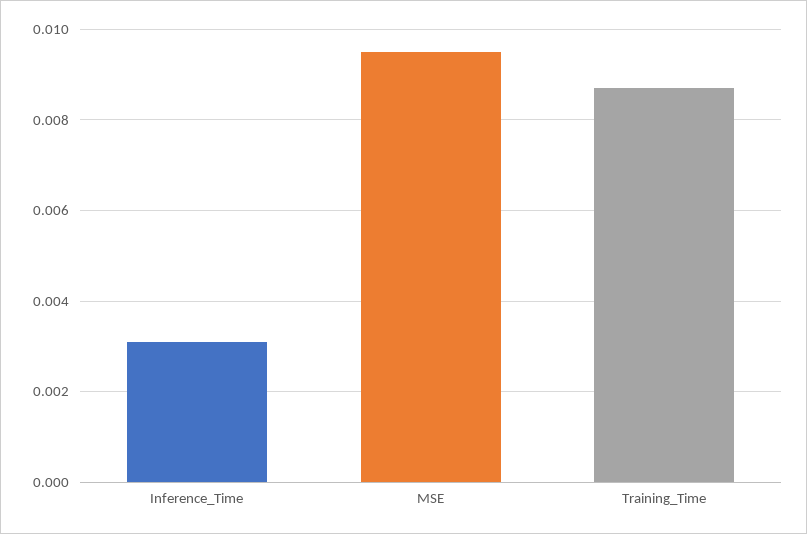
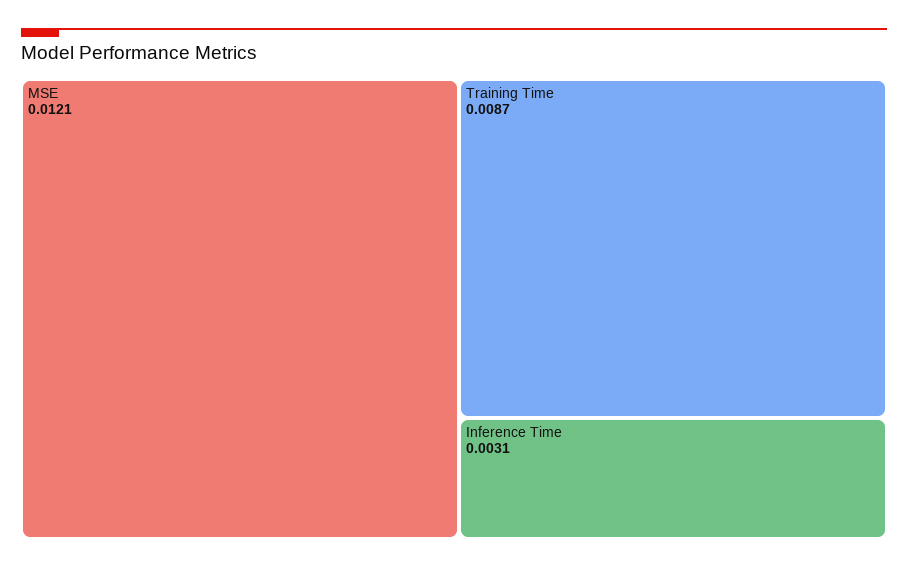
MSE: 0.0095 -> 0.0121

